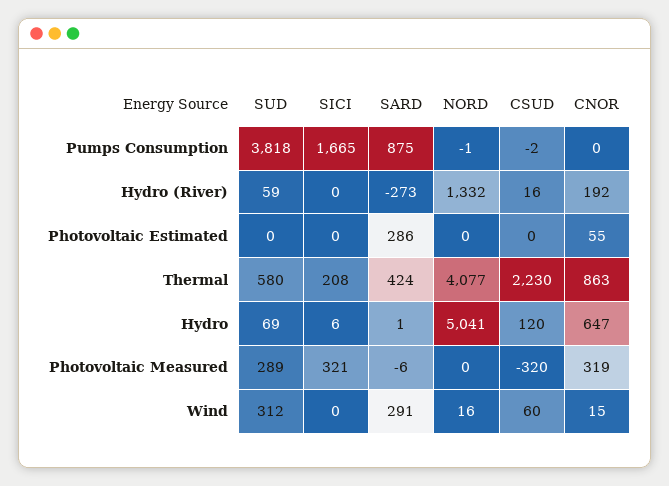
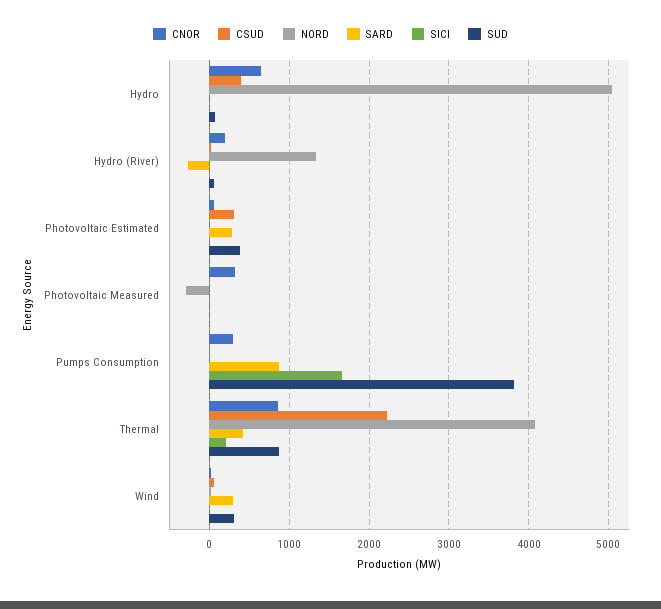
CNOR, Pumps Consumption: 0 -> 300
SUD, Photovoltaic Estimated: 0 -> 400
CSUD, Photovoltaic Estimated: 0 -> 300
SUD, Thermal: 580 -> 900
CSUD, Hydro: 120 -> 400
SUD, Photovoltaic Measured: 289 -> 0
SICI, Photovoltaic Measured: 321 -> 0
NORD, Photovoltaic Measured: 0 -> -300
CSUD, Photovoltaic Measured: -320 -> 0

